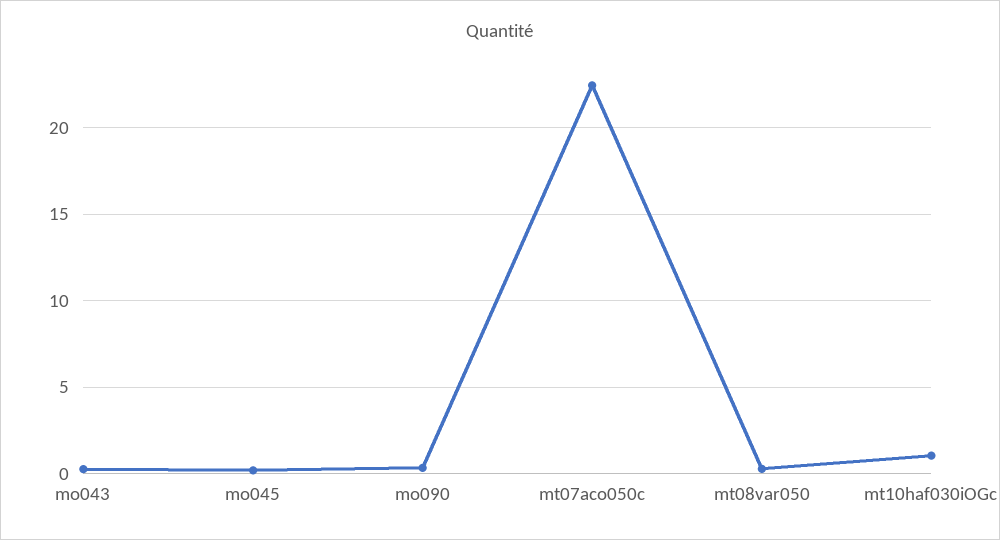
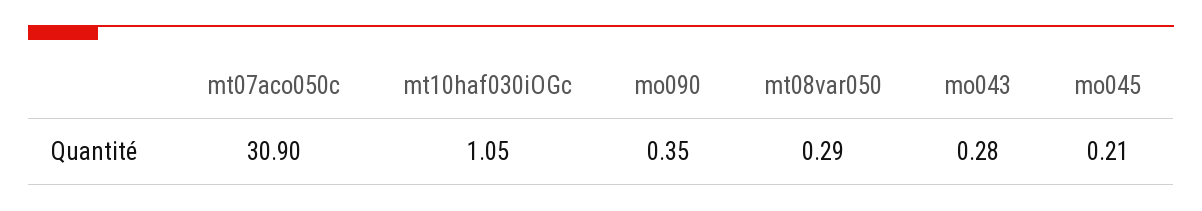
mt07aco050c: 22.5 -> 30.9

